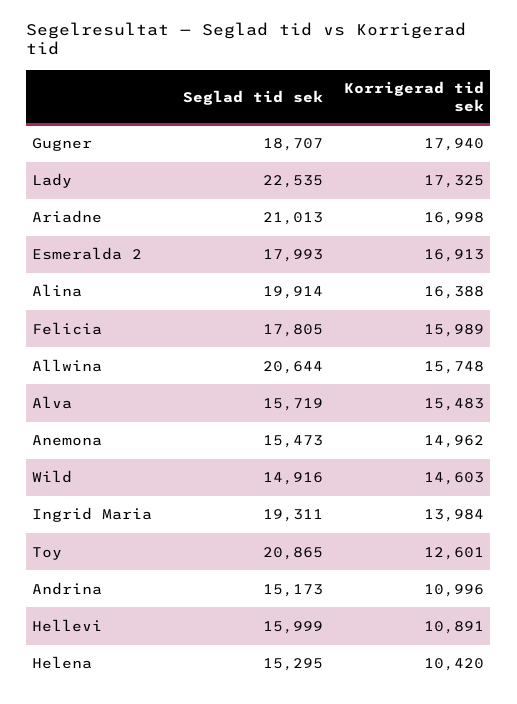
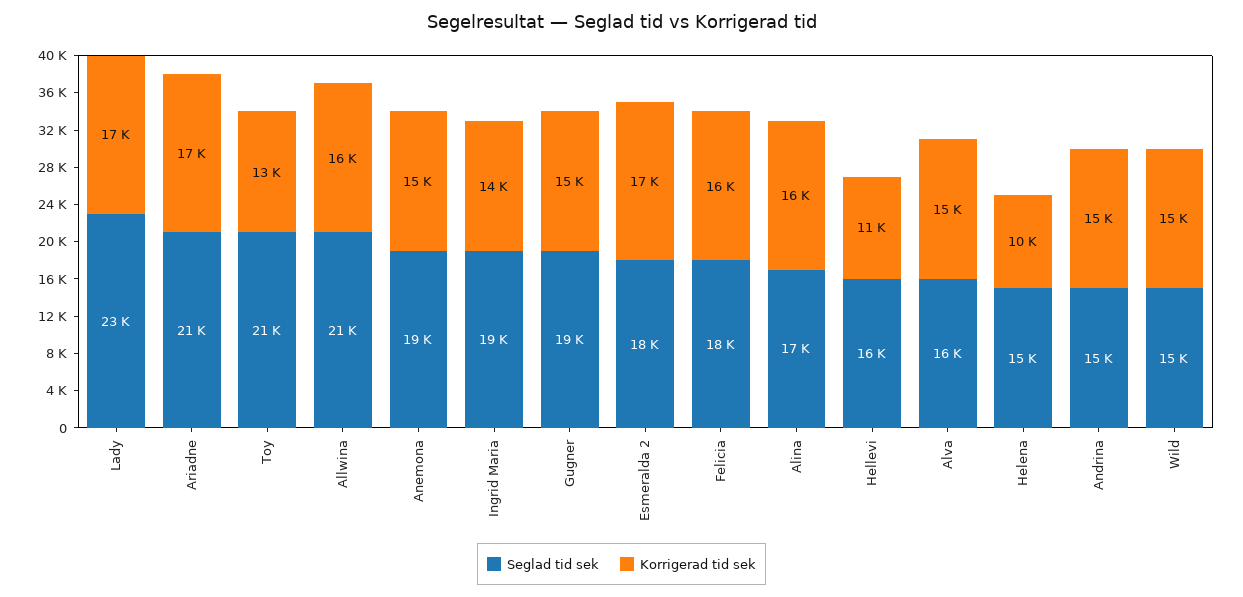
Korrigerad tid sek, Gugner: 17940 -> 15000
Seglad tid sek, Alina: 19914 -> 17000
Seglad tid sek, Anemona: 15473 -> 19000
Korrigerad tid sek, Andrina: 10996 -> 15000

